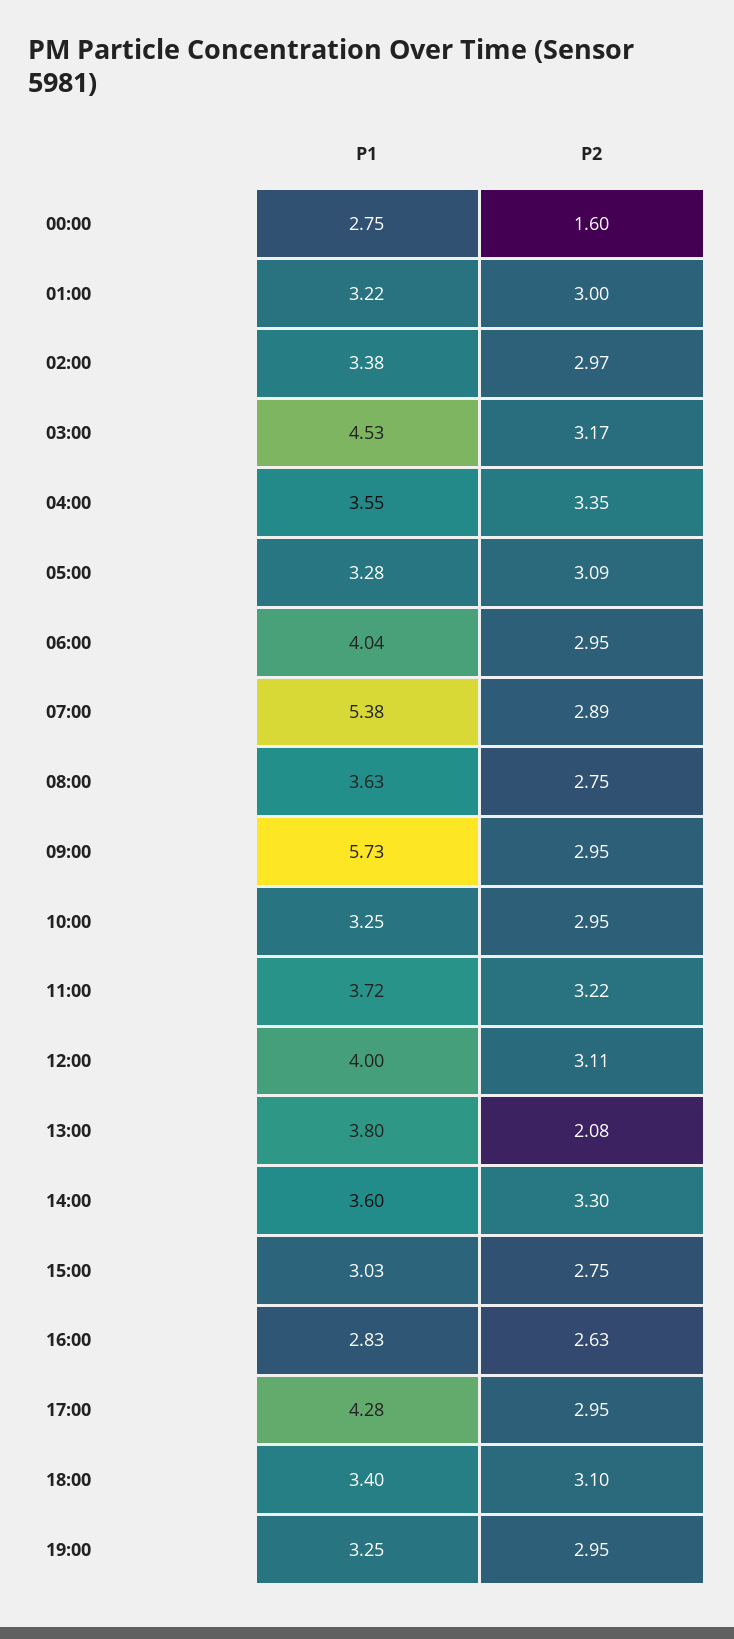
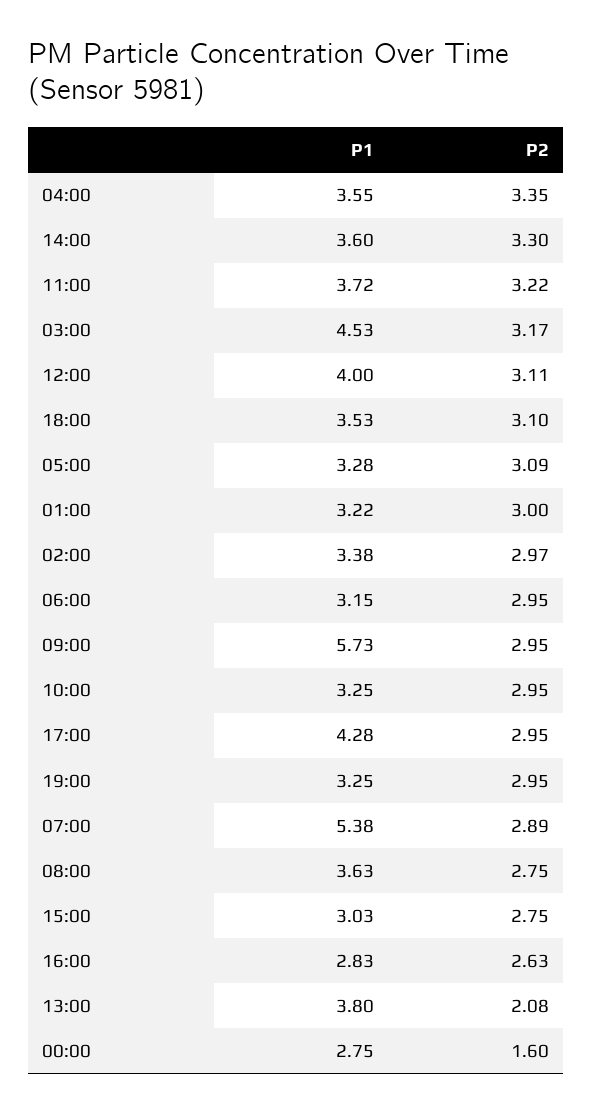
P1, 06:00: 4.04 -> 3.15
P1, 18:00: 3.4 -> 3.53

